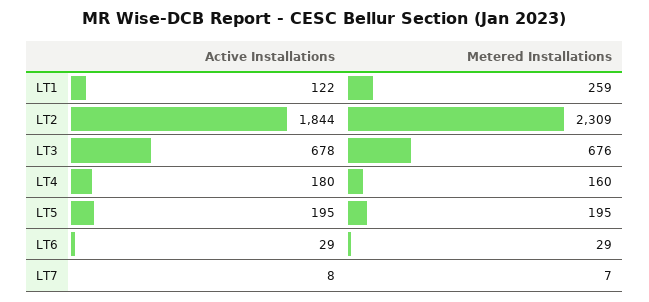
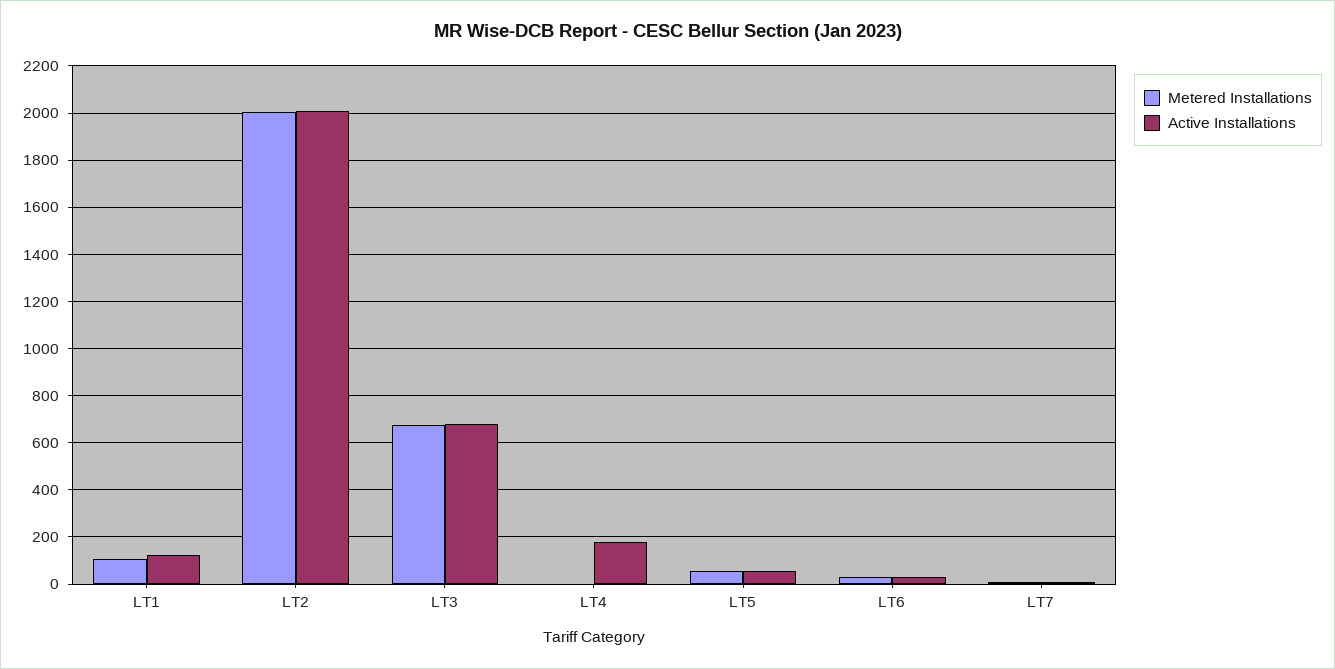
Metered Installations, LT1: 259 -> 100
Active Installations, LT2: 1844 -> 2000
Metered Installations, LT2: 2309 -> 2000
Metered Installations, LT4: 160 -> 0
Active Installations, LT5: 195 -> 50
Metered Installations, LT5: 195 -> 50

